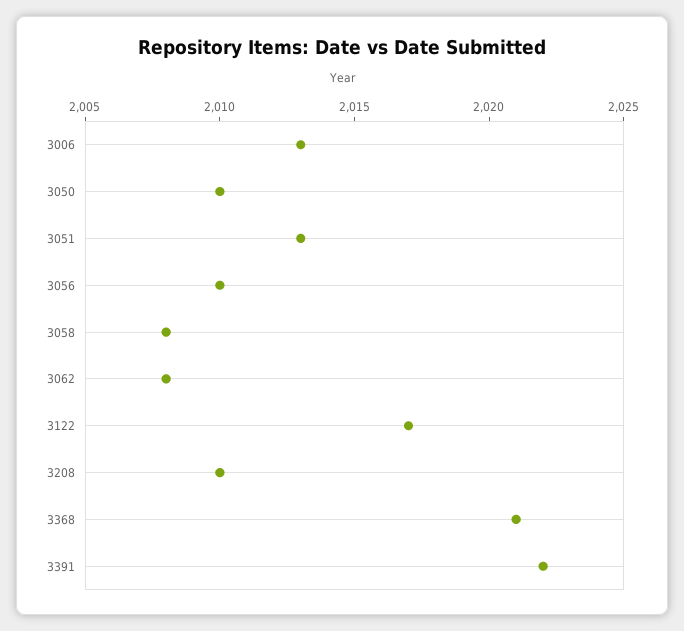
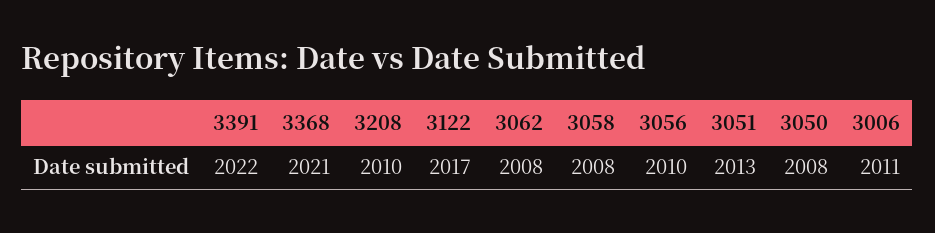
3006: 2013 -> 2011
3050: 2010 -> 2008

